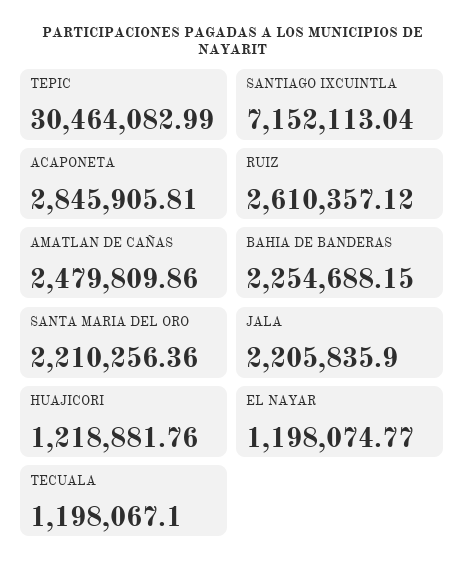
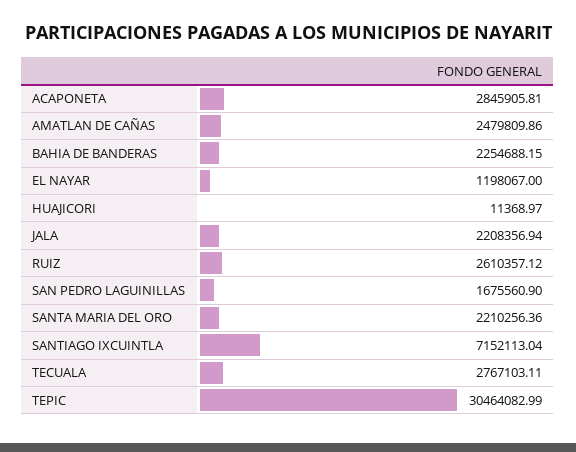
JALA: 2205835.9 -> 2208356.94
HUAJICORI: 1218881.76 -> 11368.97
EL NAYAR: 1198074.77 -> 1198067
TECUALA: 1198067.1 -> 2767103.11
SAN PEDRO LAGUINILLAS: none -> 1675560.9

